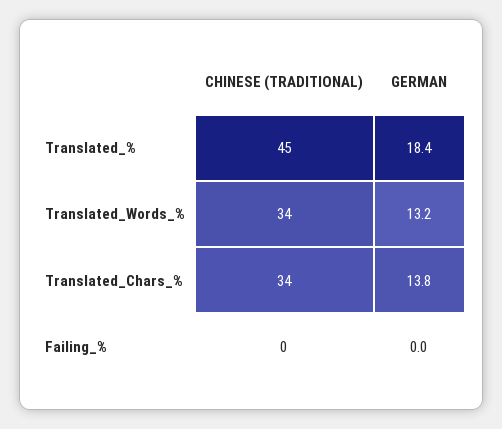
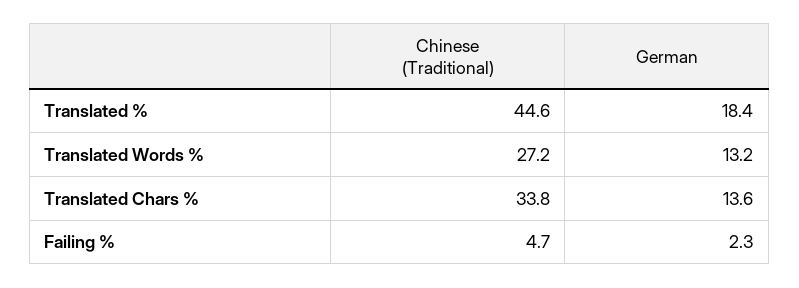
CHINESE (TRADITIONAL), Translated_Words_%: 34 -> 27.2
GERMAN, Translated_Chars_%: 13.8 -> 13.6
CHINESE (TRADITIONAL), Failing_%: 0 -> 4.7
GERMAN, Failing_%: 0 -> 2.3

